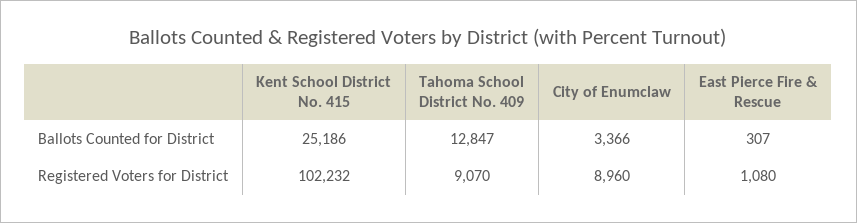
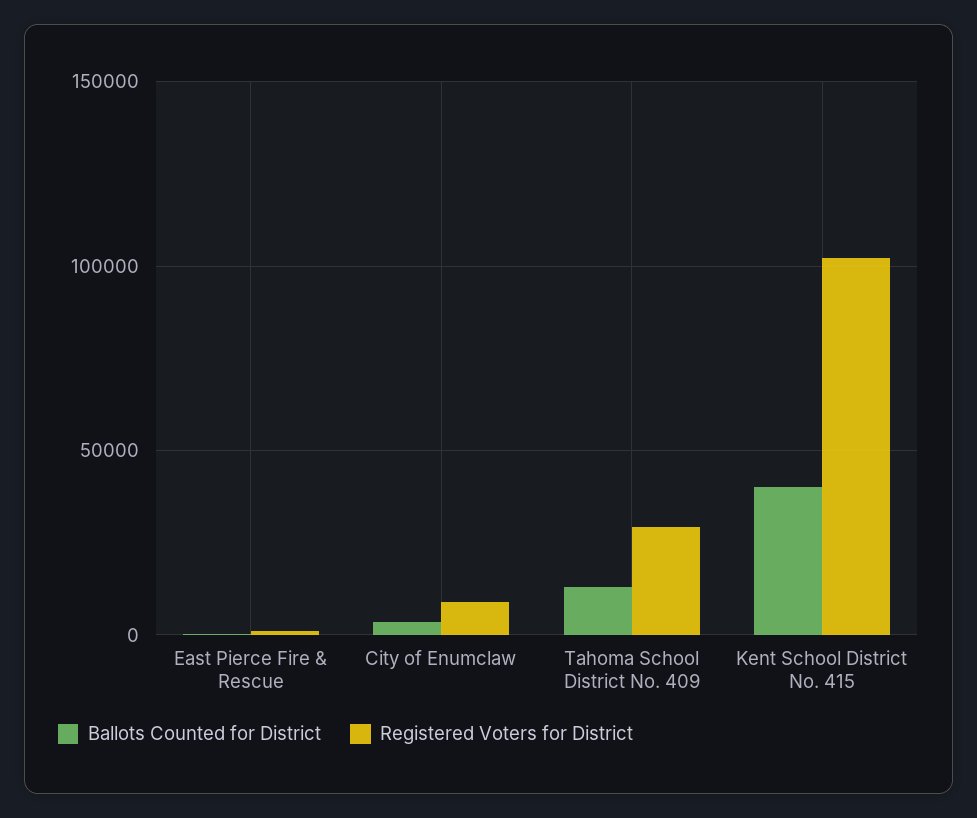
Ballots Counted for District, Kent School District No. 415: 25186 -> 40000
Registered Voters for District, Tahoma School District No. 409: 9070 -> 30000

